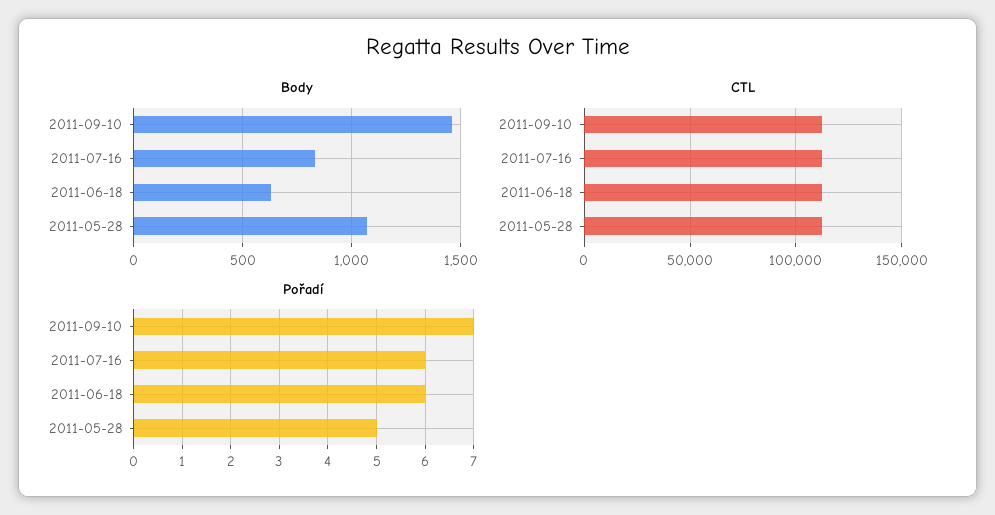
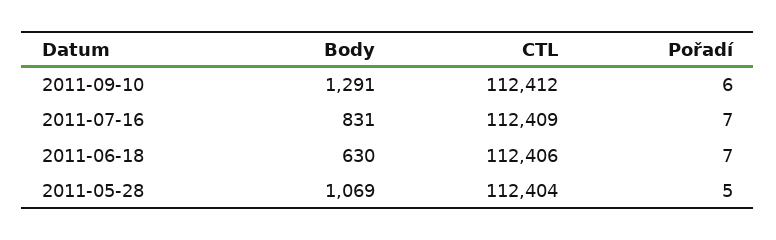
Body, 2011-09-10: 1450 -> 1291
Pořadí, 2011-09-10: 7 -> 6
Pořadí, 2011-07-16: 6 -> 7
Pořadí, 2011-06-18: 6 -> 7

